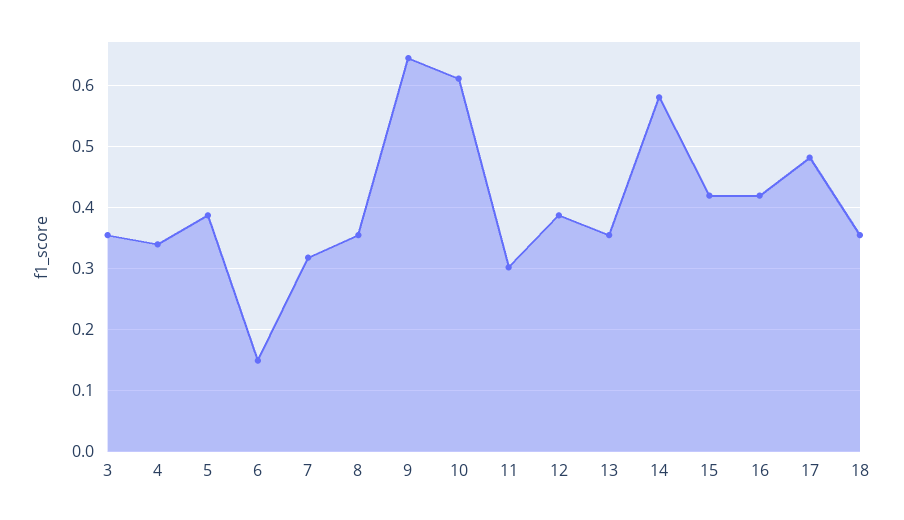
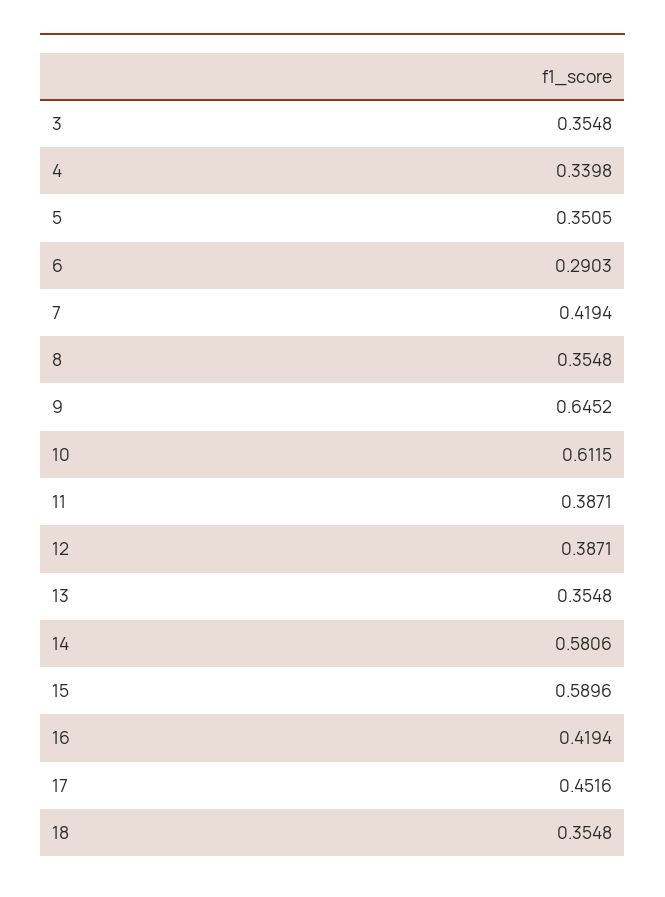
5: 0.39 -> 0.3505
6: 0.15 -> 0.2903
7: 0.32 -> 0.4194
11: 0.3 -> 0.3871
15: 0.42 -> 0.5896
17: 0.48 -> 0.4516

